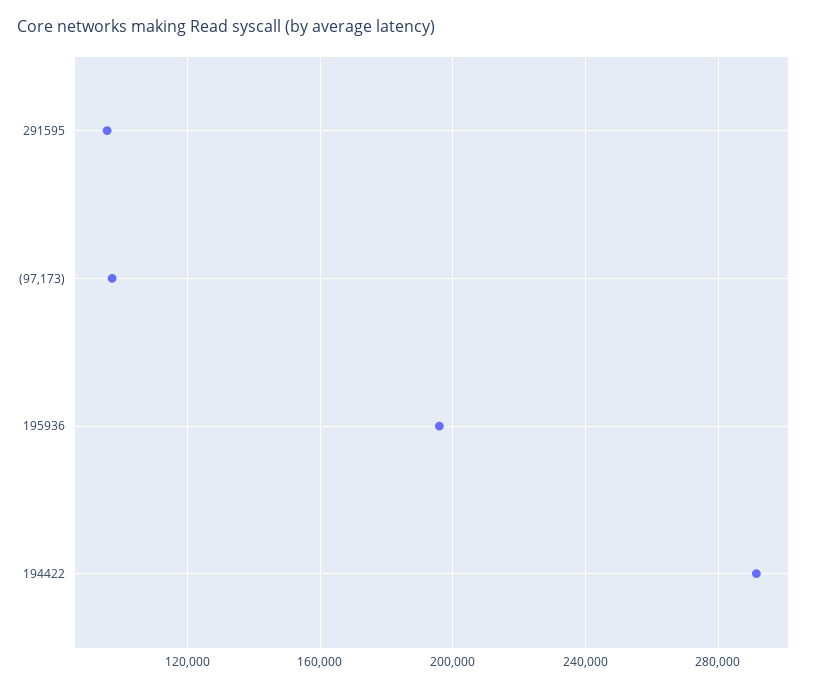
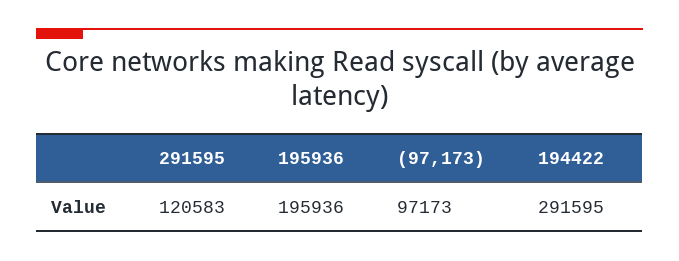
291595: 95000 -> 120583

